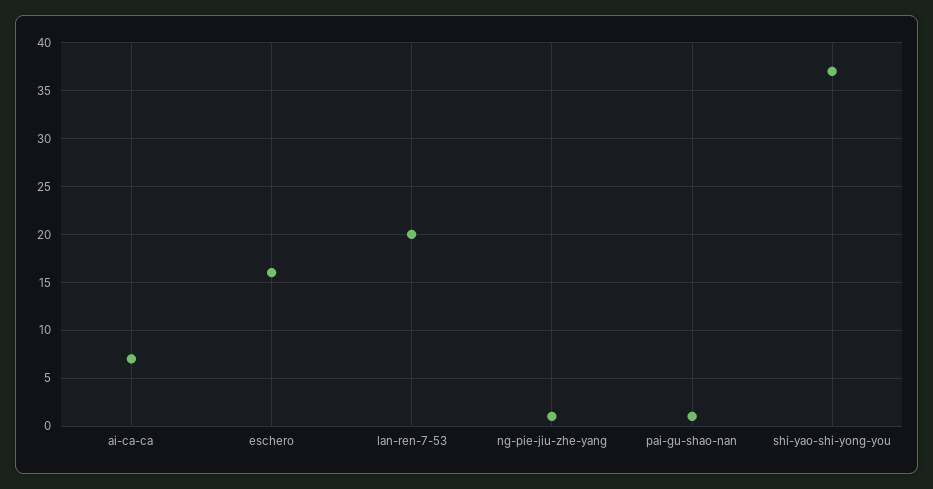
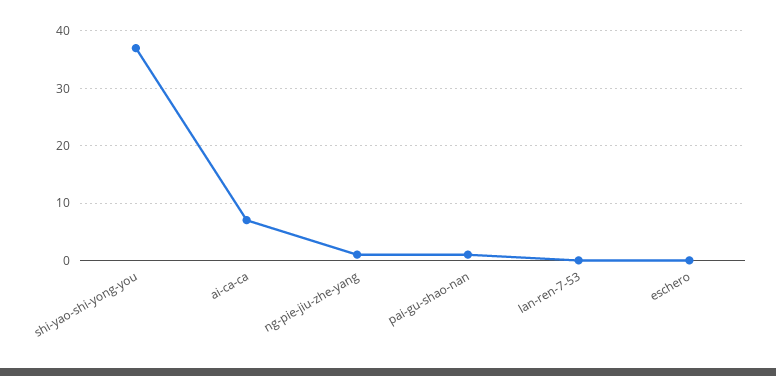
eschero: 16 -> 0
lan-ren-7-53: 20 -> 0

